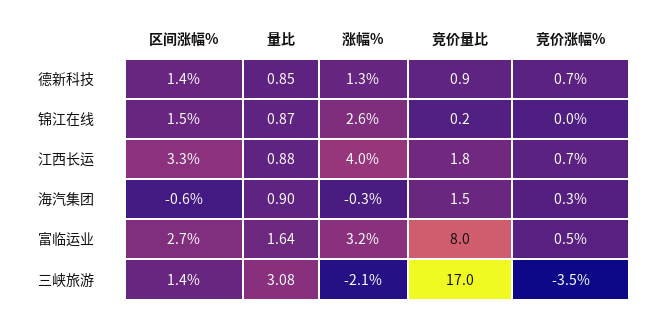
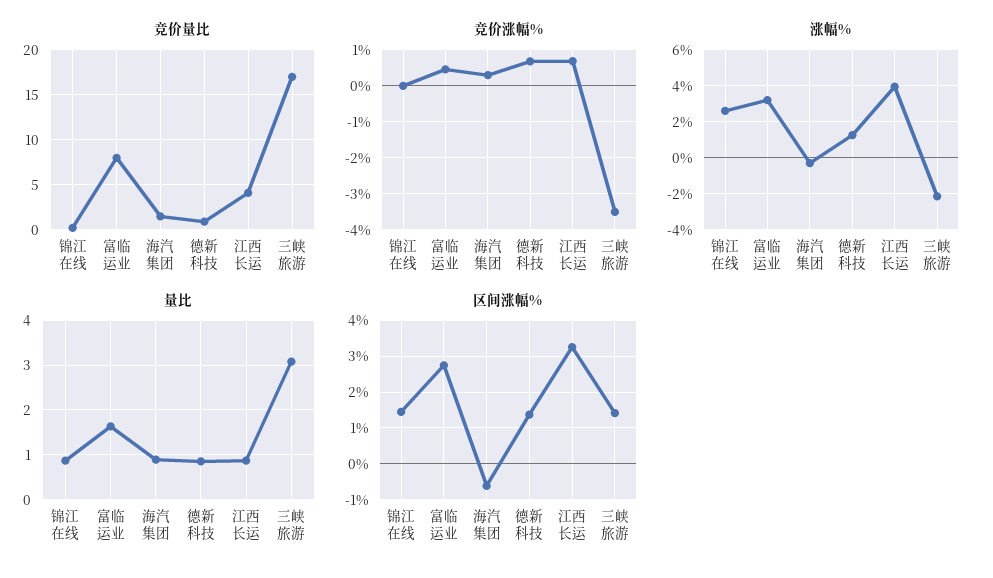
竞价量比, 江西长运: 1.8 -> 4

